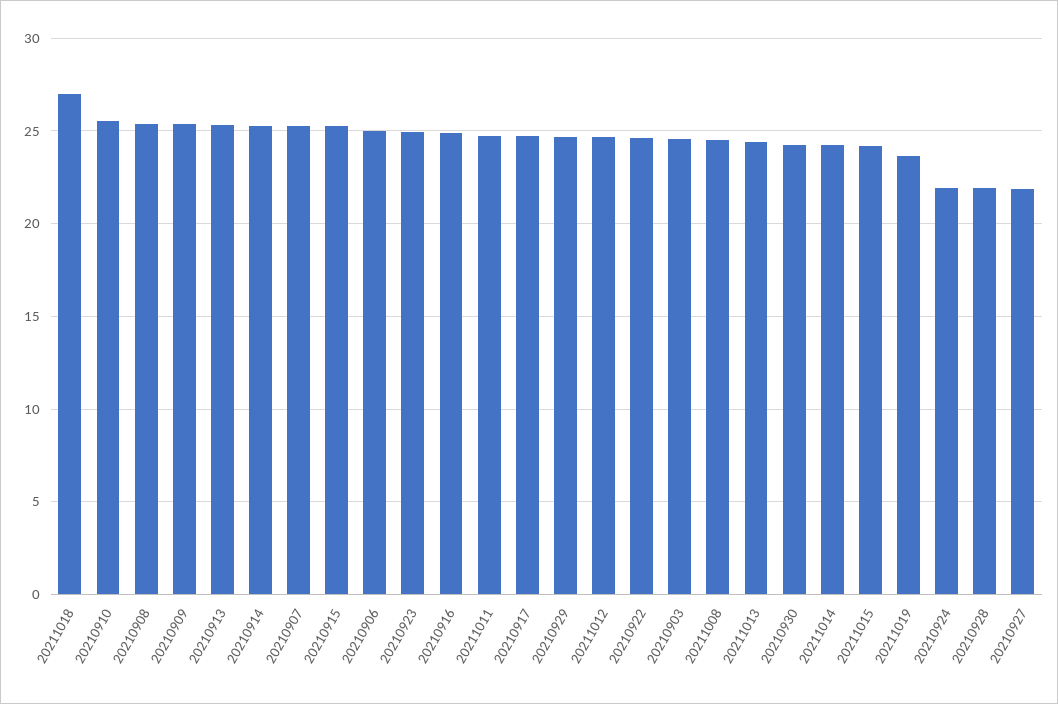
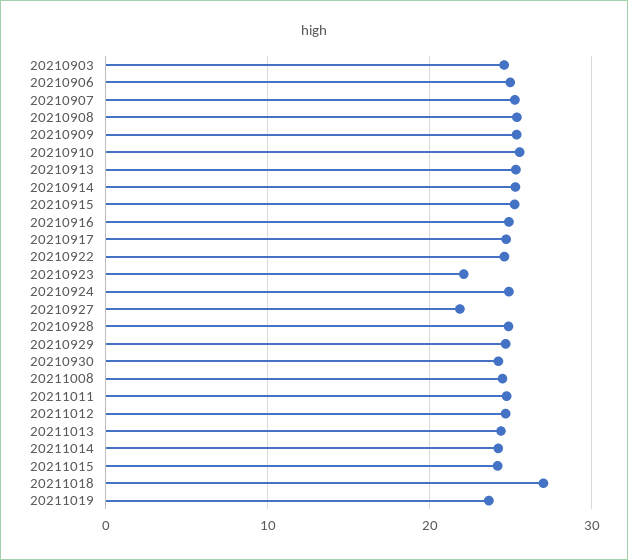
20210923: 25 -> 22
20210924: 22 -> 25
20210928: 22 -> 25

